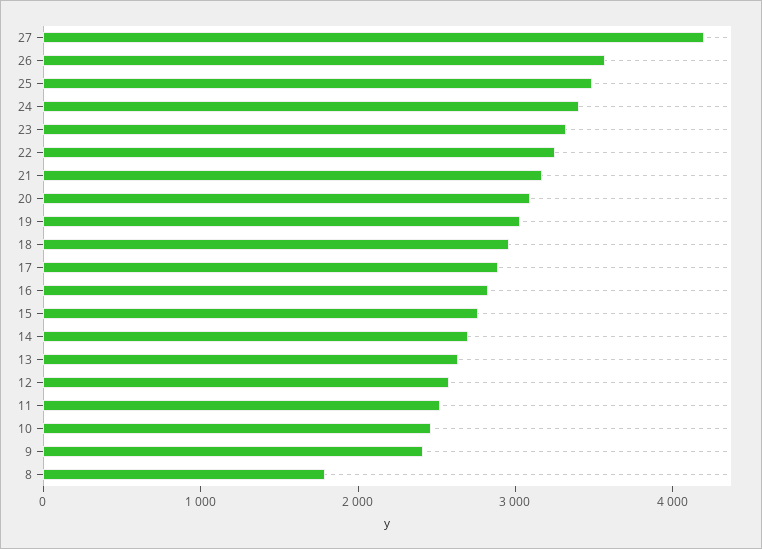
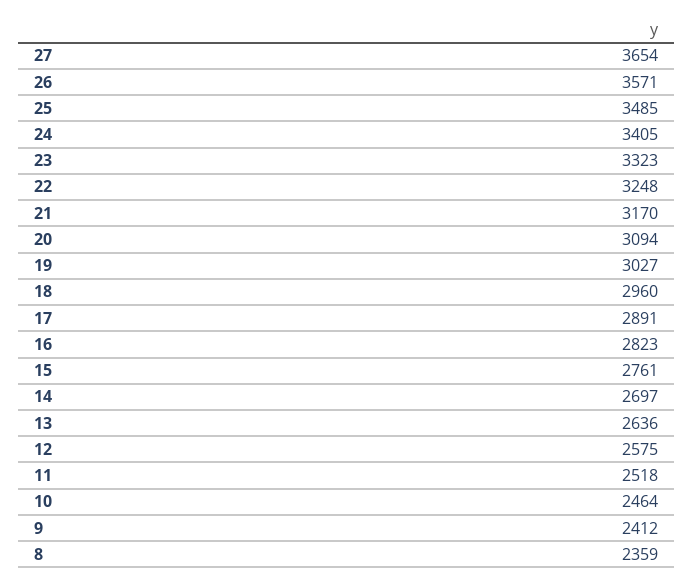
27: 4200 -> 3654
8: 1800 -> 2359

